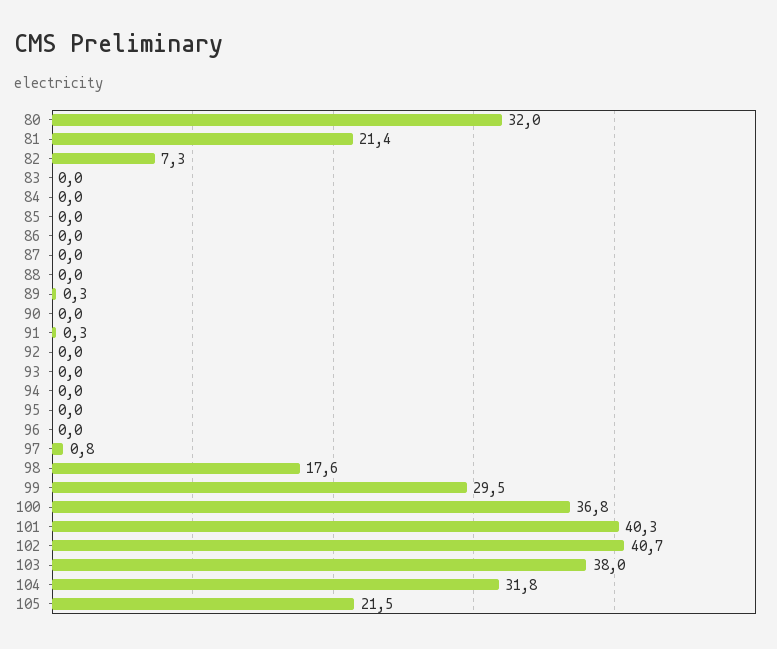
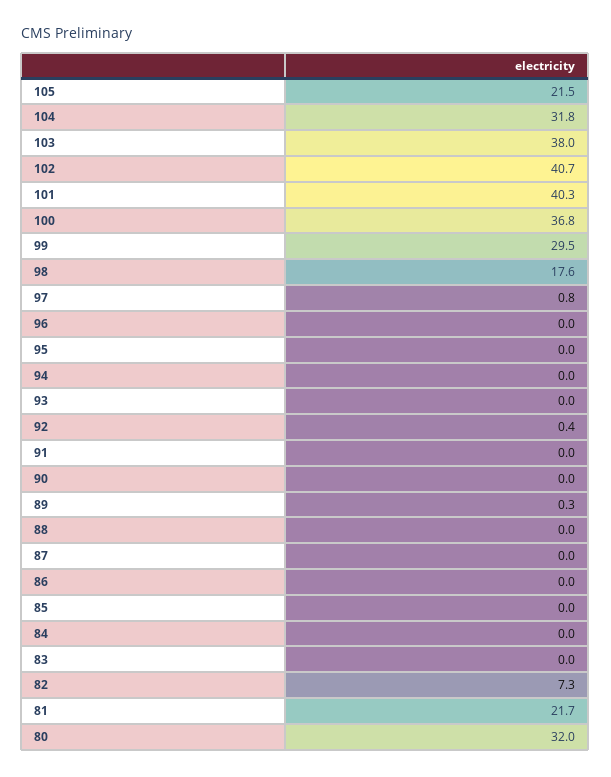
81: 21.4 -> 21.7
91: 0.3 -> 0
92: 0 -> 0.4

